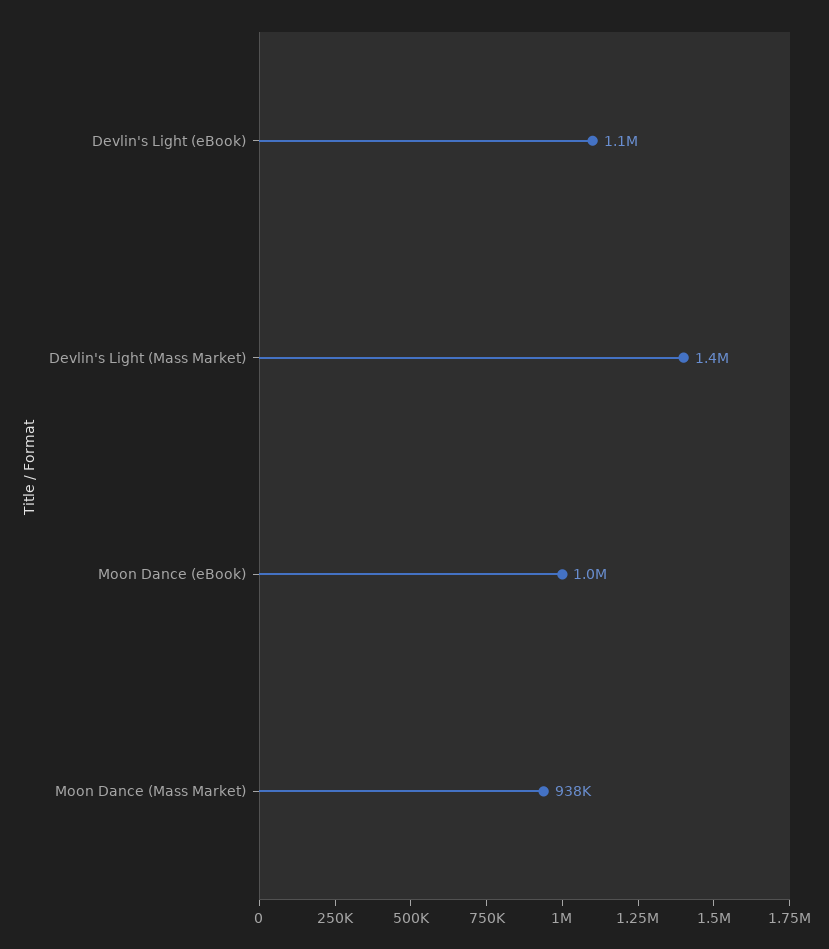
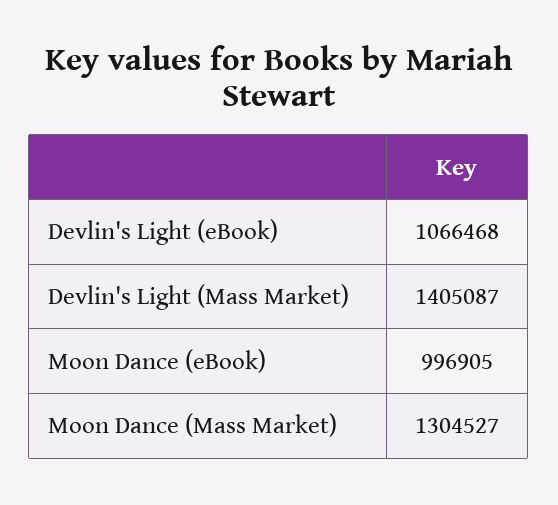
Moon Dance (Mass Market): 938000 -> 1304527

